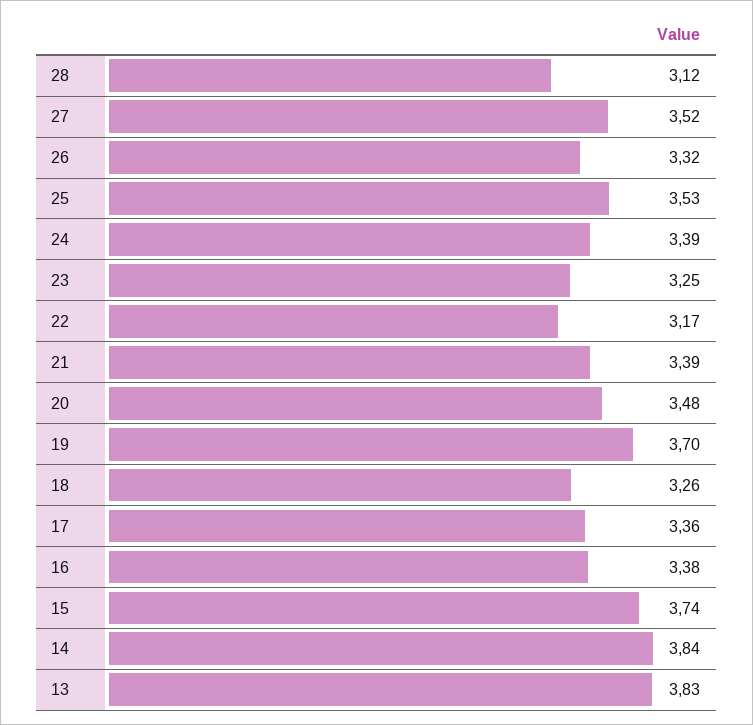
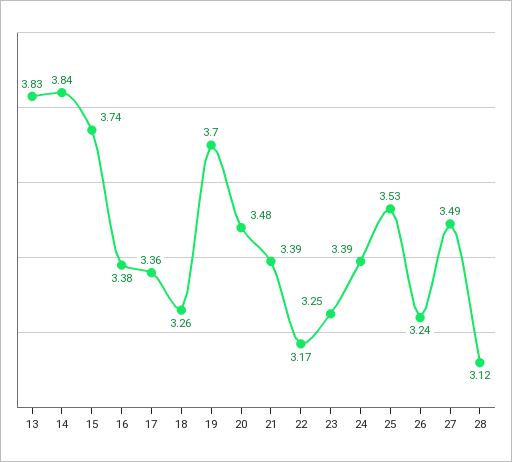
27: 3.52 -> 3.49
26: 3.32 -> 3.24

